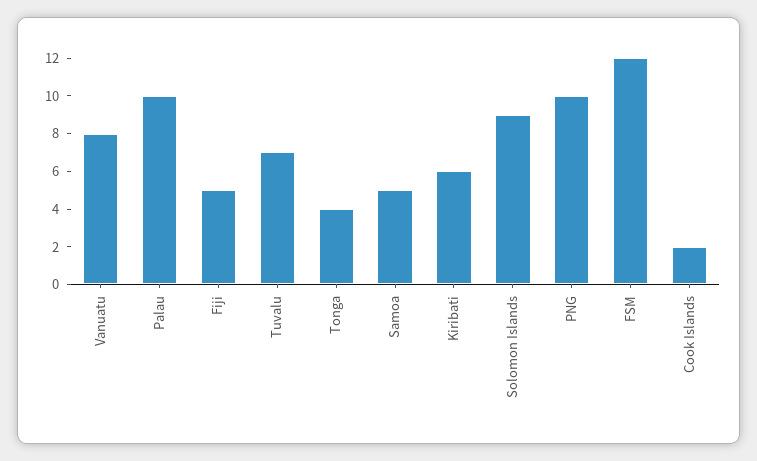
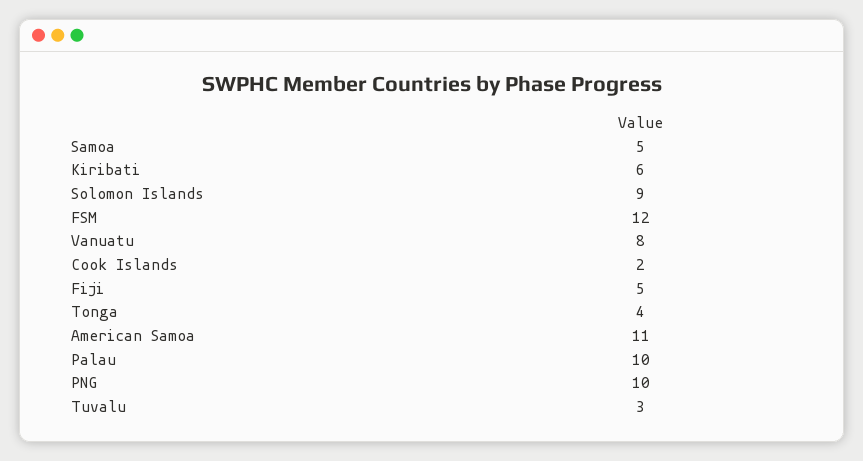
Tuvalu: 7 -> 3
American Samoa: none -> 11

